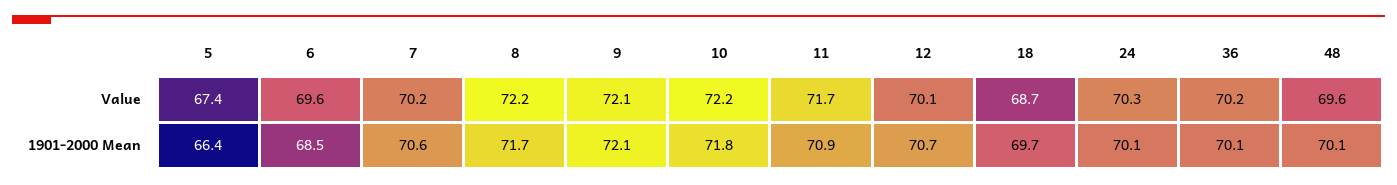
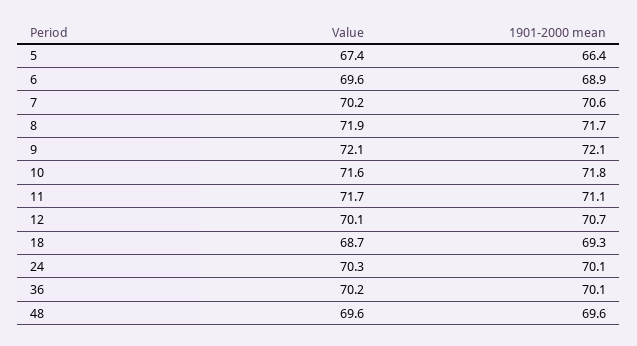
8, Value: 72.2 -> 71.9
10, Value: 72.2 -> 71.6
6, 1901-2000 Mean: 68.5 -> 68.9
11, 1901-2000 Mean: 70.9 -> 71.1
18, 1901-2000 Mean: 69.7 -> 69.3
48, 1901-2000 Mean: 70.1 -> 69.6

